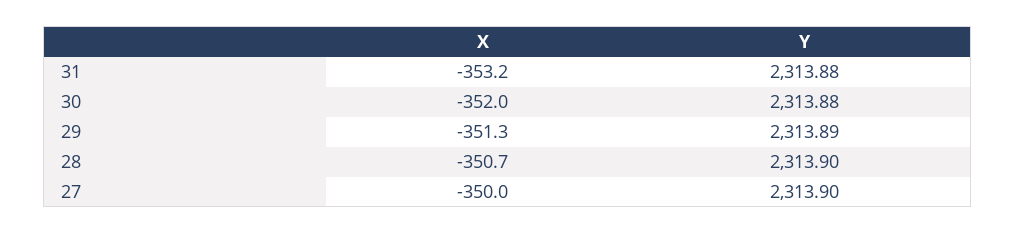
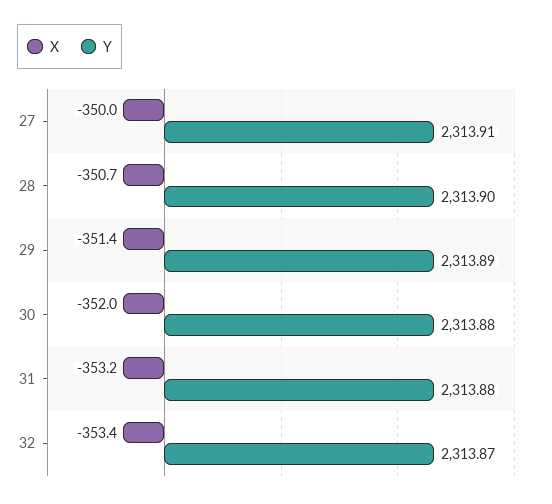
X, 29: -351.3 -> -351.4
Y, 27: 2313.9 -> 2313.91
X, 32: none -> -353.4
Y, 32: none -> 2313.87

